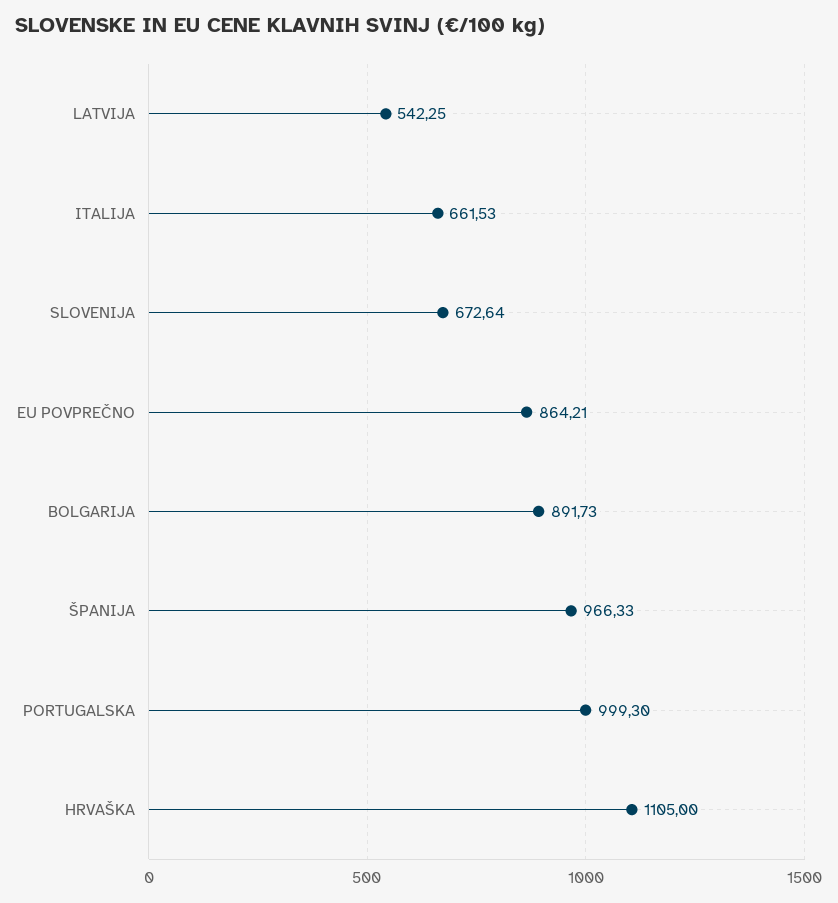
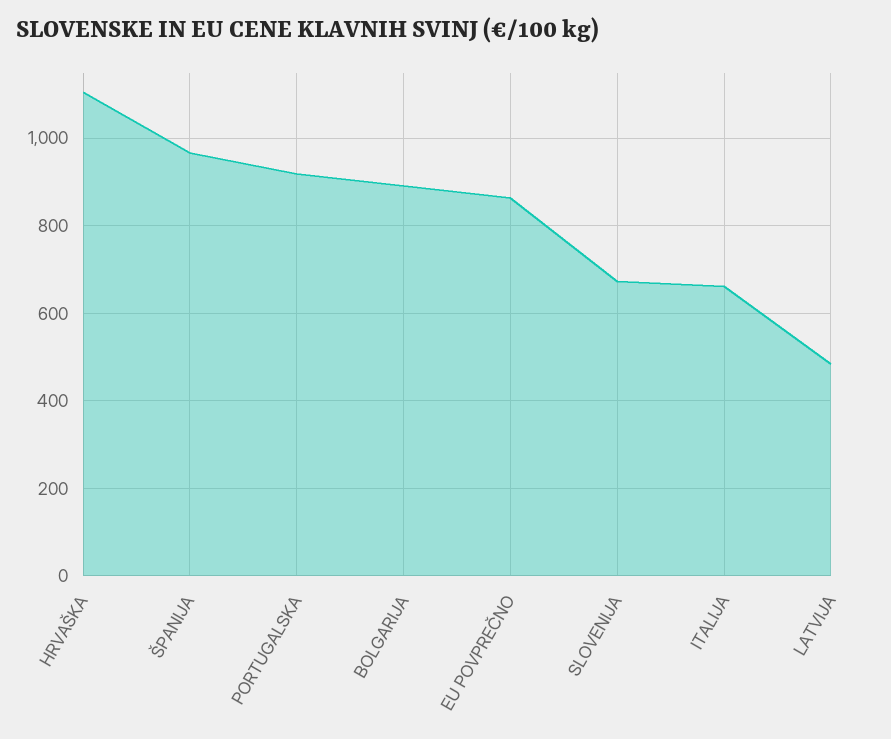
LATVIJA: 542.25 -> 480
PORTUGALSKA: 999.3 -> 920

